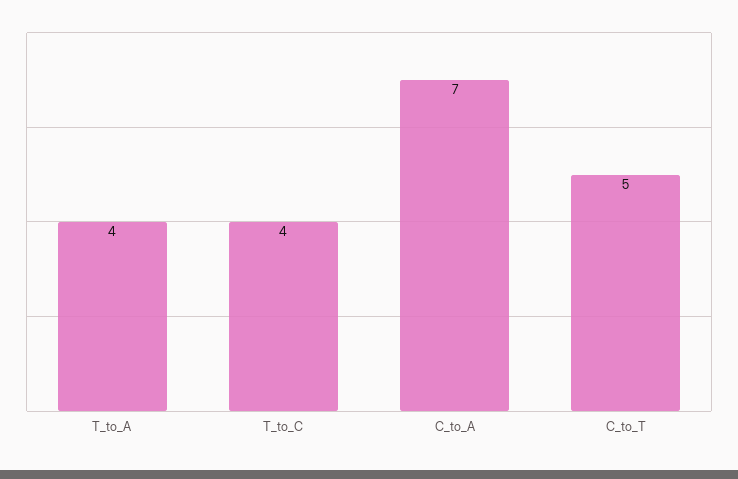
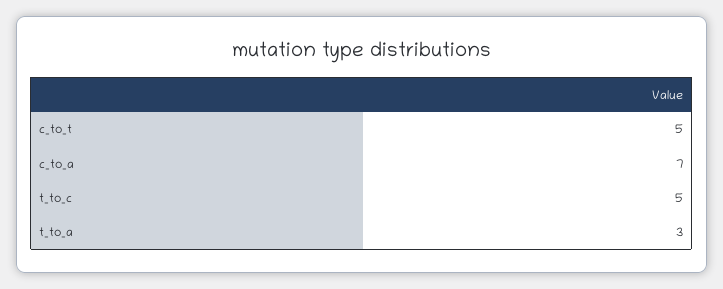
T_to_A: 4 -> 3
T_to_C: 4 -> 5

